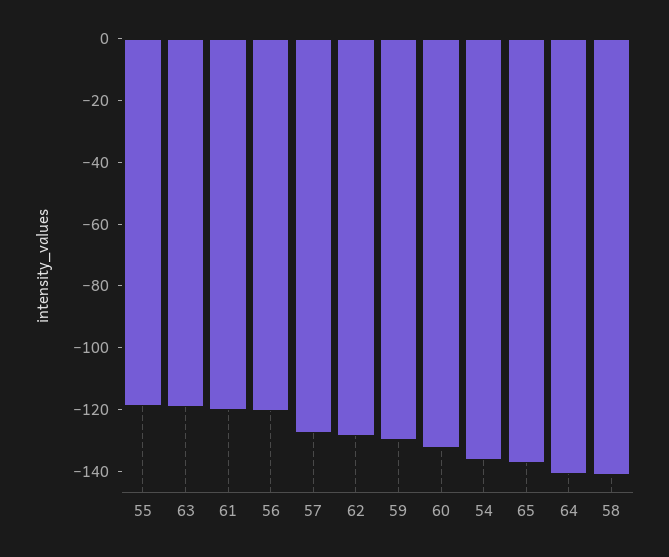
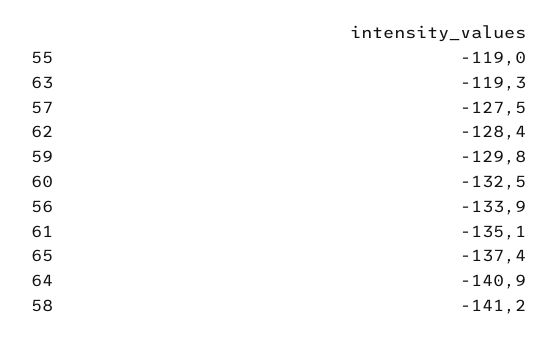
61: -120 -> -135.1
56: -120 -> -133.9
54: -135 -> none

